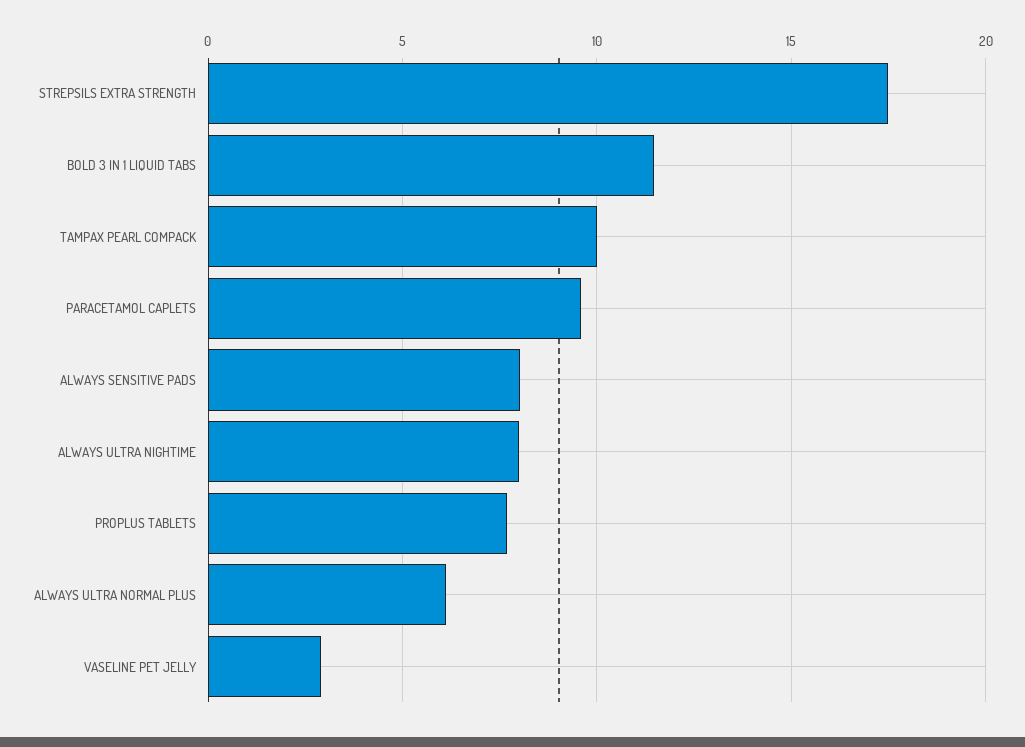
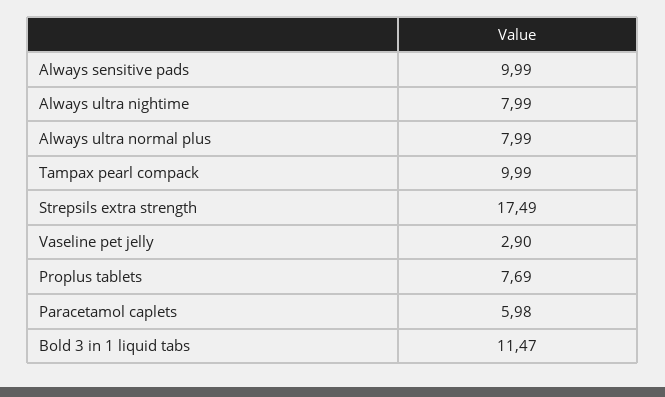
PARACETAMOL CAPLETS: 9.5 -> 5.98
ALWAYS SENSITIVE PADS: 8 -> 9.99
ALWAYS ULTRA NORMAL PLUS: 6 -> 7.99

